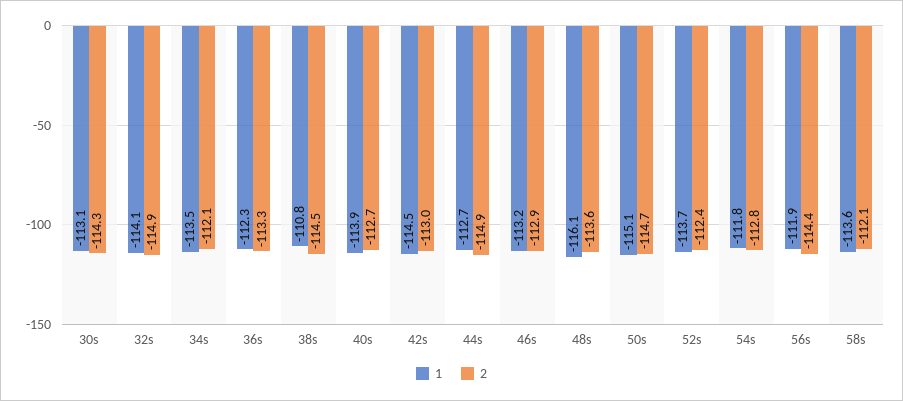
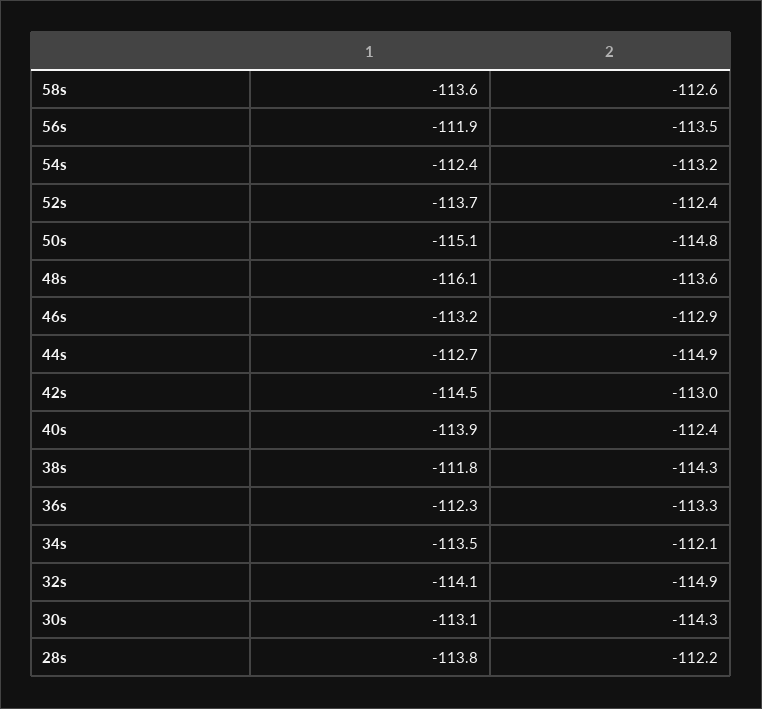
1, 38s: -110.8 -> -111.8
2, 38s: -114.5 -> -114.3
2, 40s: -112.7 -> -112.4
2, 50s: -114.7 -> -114.8
1, 54s: -111.8 -> -112.4
2, 54s: -112.8 -> -113.2
2, 56s: -114.4 -> -113.5
2, 58s: -112.1 -> -112.6
1, 28s: none -> -113.8
2, 28s: none -> -112.2

